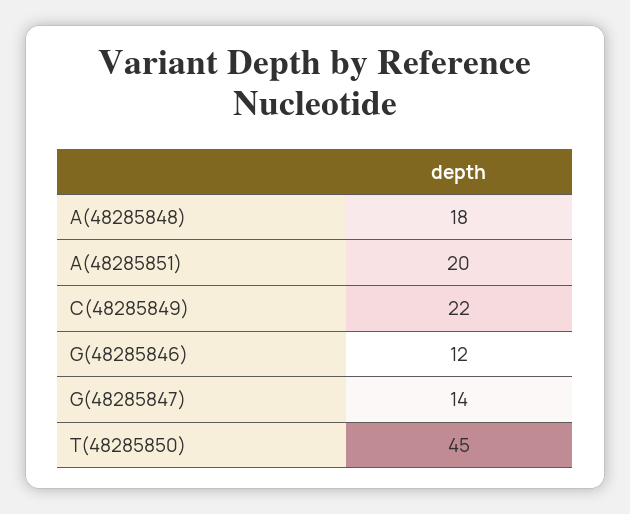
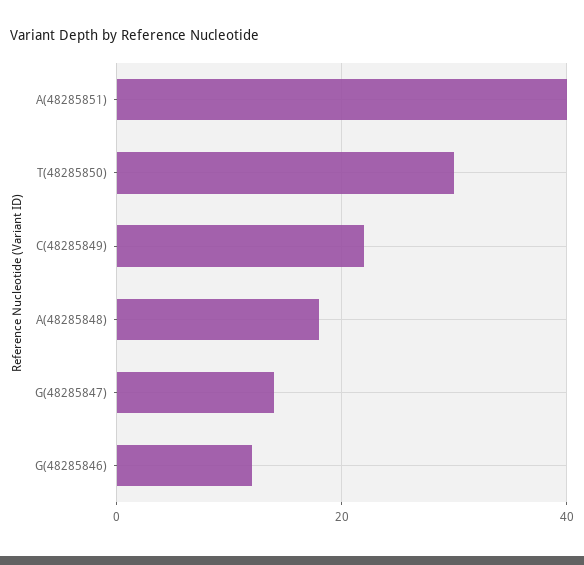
A(48285851): 20 -> 40
T(48285850): 45 -> 30

